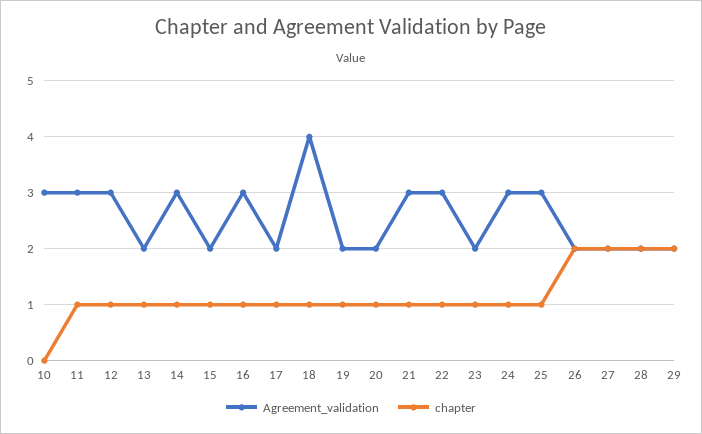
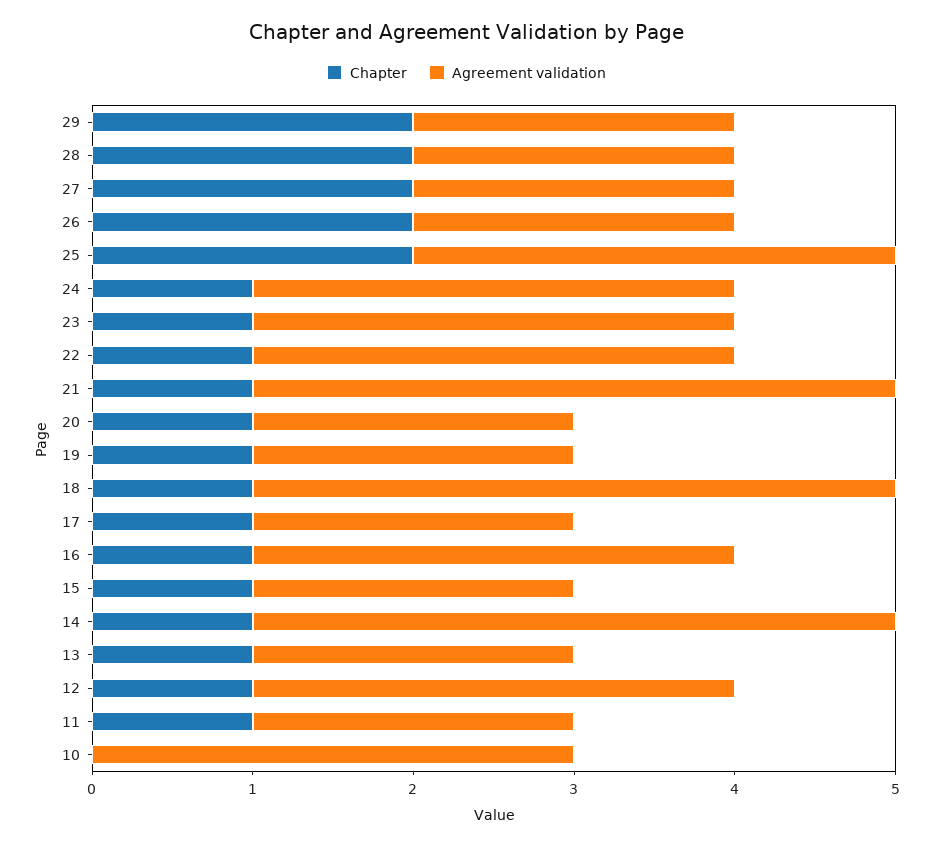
Agreement_validation, 11: 3 -> 2
Agreement_validation, 14: 3 -> 4
Agreement_validation, 21: 3 -> 4
Agreement_validation, 23: 2 -> 3
chapter, 25: 1 -> 2

